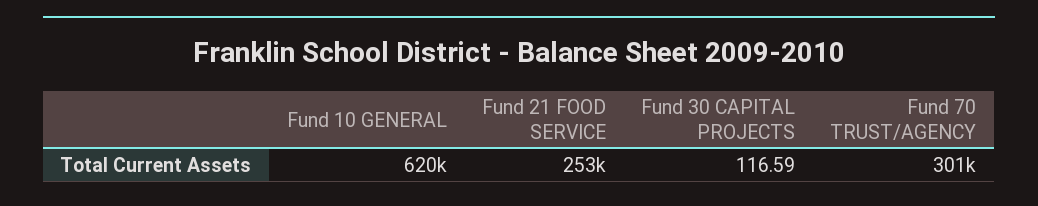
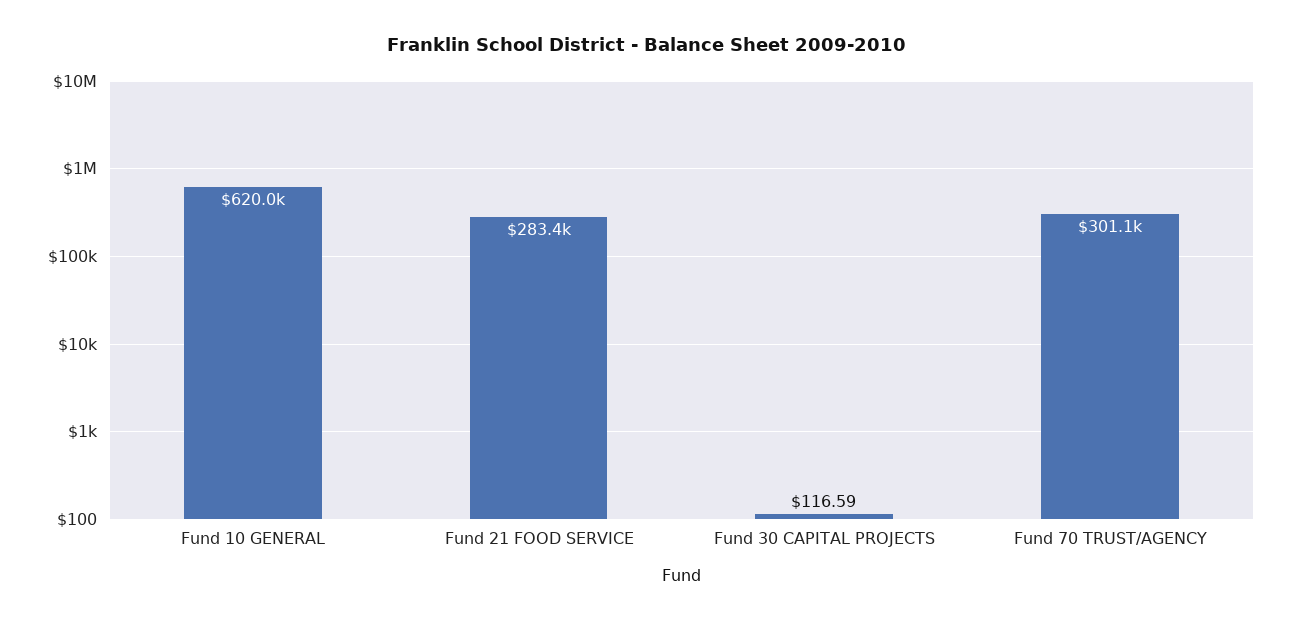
Fund 21 FOOD SERVICE: 253000 -> 283400

